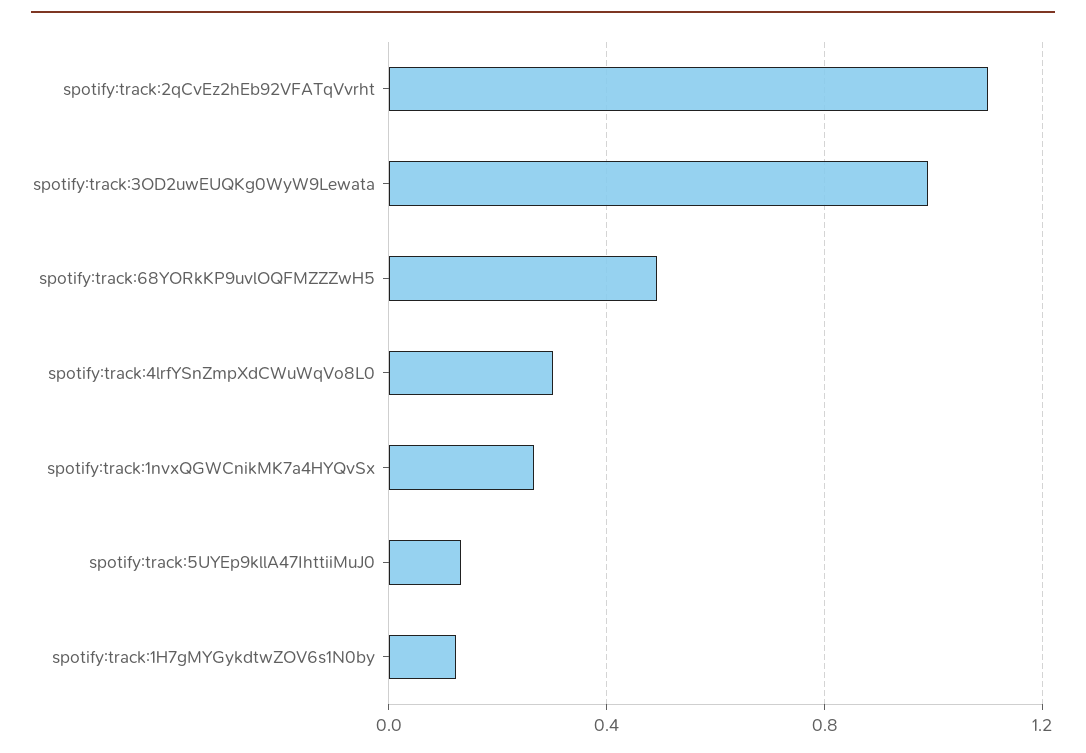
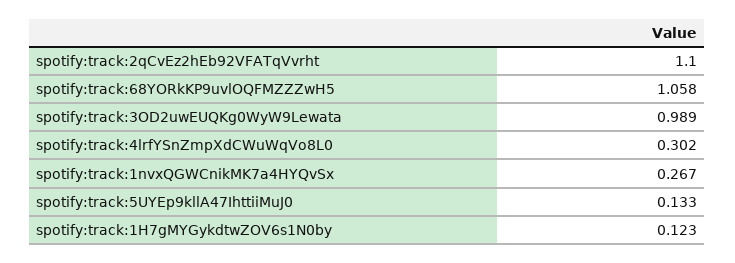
spotify:track:68YORkKP9uvlOQFMZZZwH5: 0.5 -> 1.058

